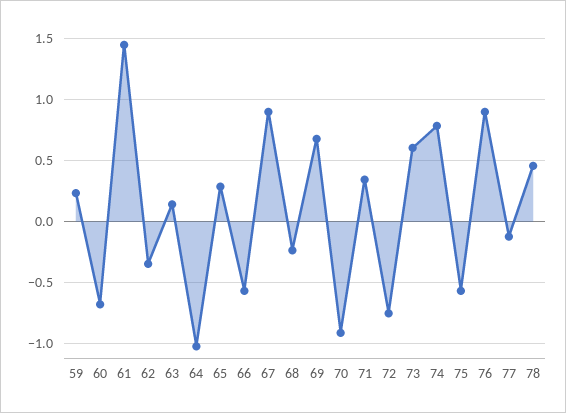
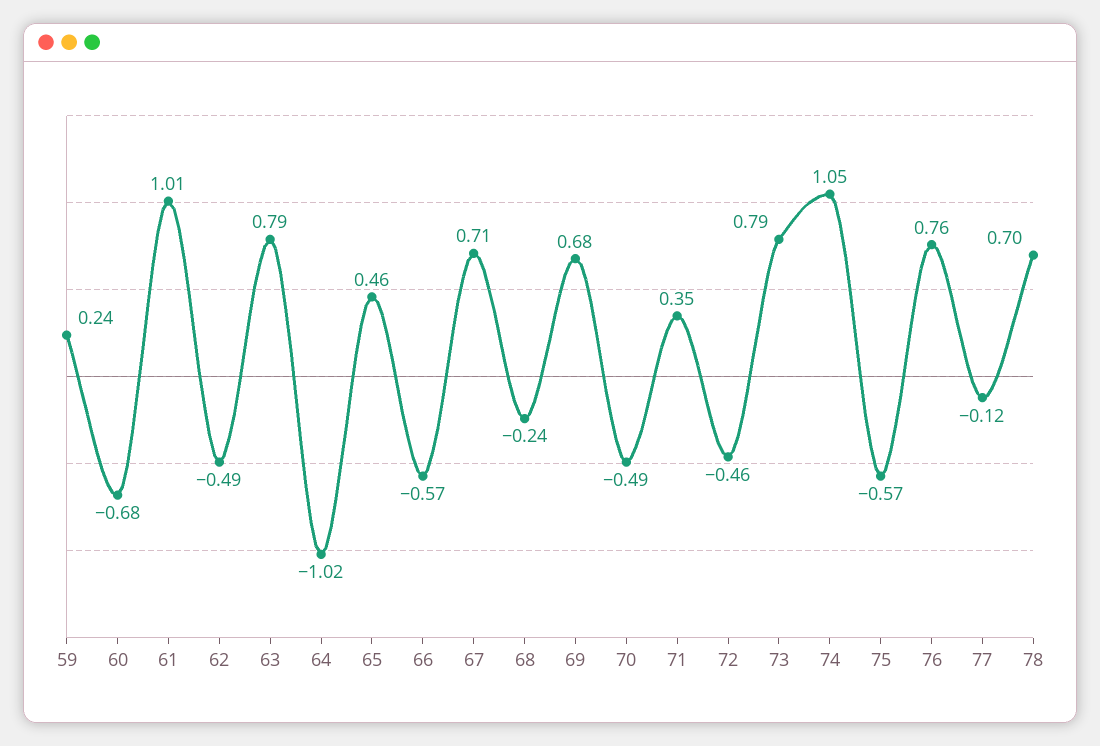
61: 1.45 -> 1.01
62: -0.35 -> -0.49
63: 0.15 -> 0.79
65: 0.3 -> 0.46
67: 0.9 -> 0.71
70: -0.9 -> -0.49
72: -0.75 -> -0.46
73: 0.6 -> 0.79
74: 0.8 -> 1.05
76: 0.9 -> 0.76
78: 0.45 -> 0.7

